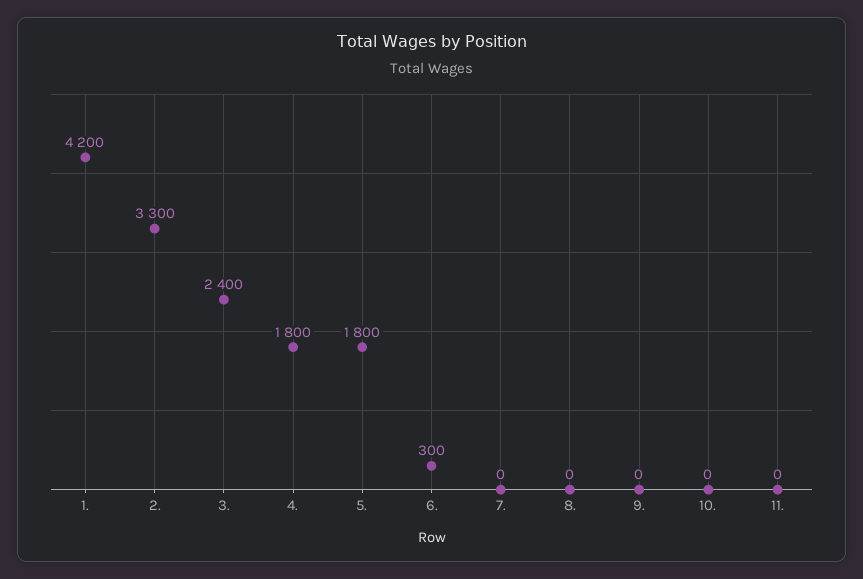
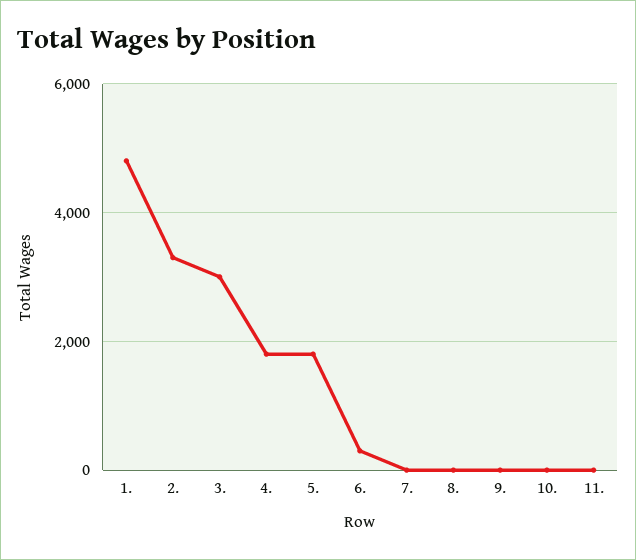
1.: 4200 -> 4800
3.: 2400 -> 3000

